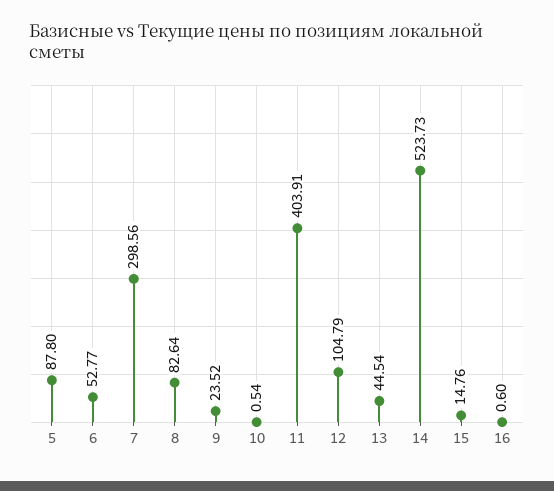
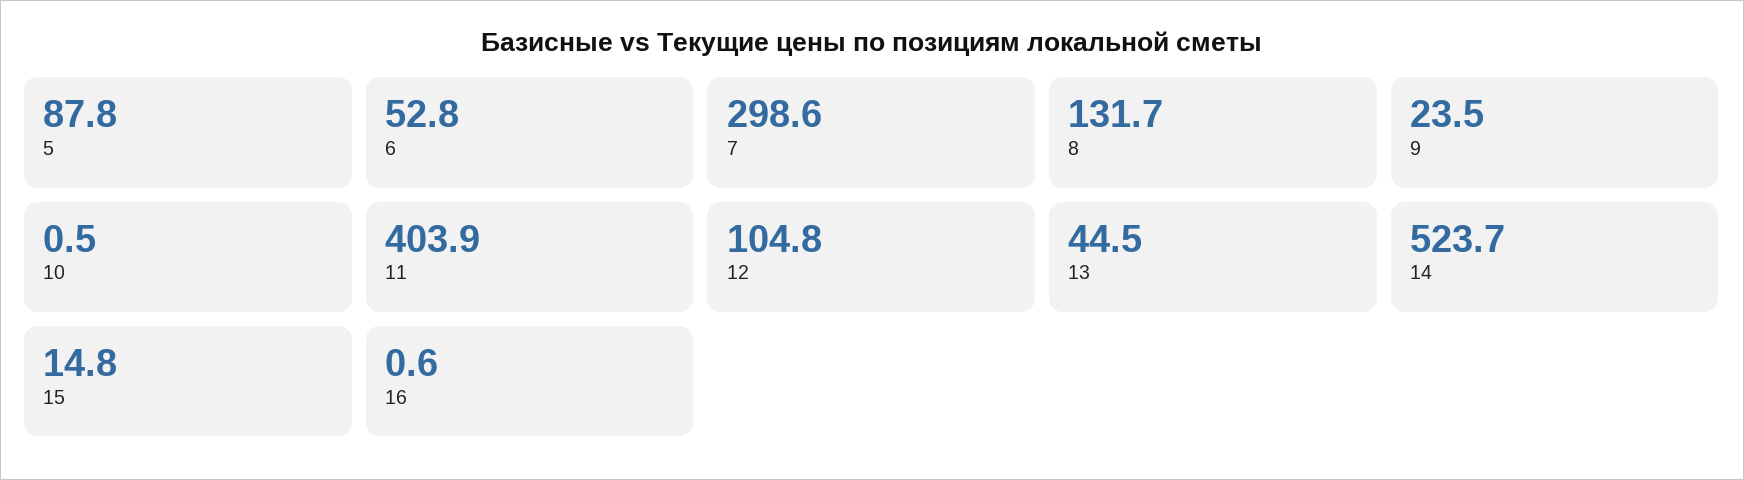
8: 82.64 -> 131.7

